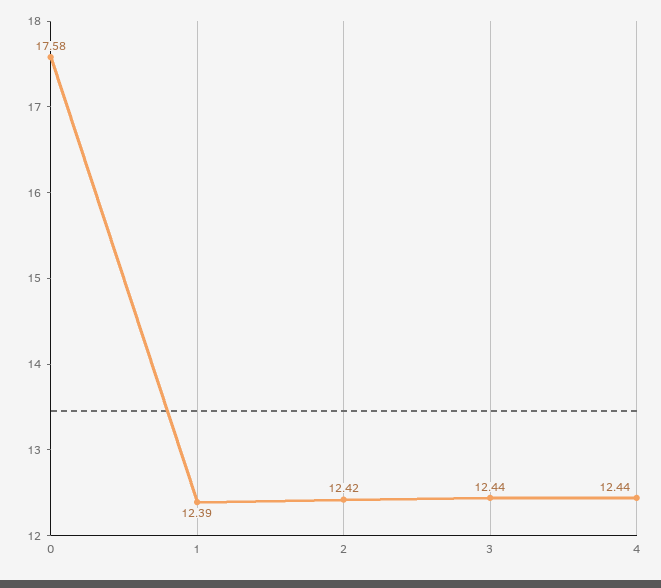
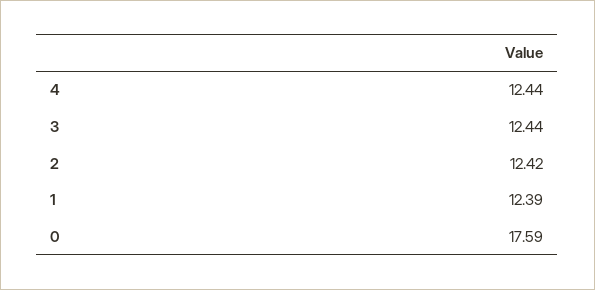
0: 17.58 -> 17.59

